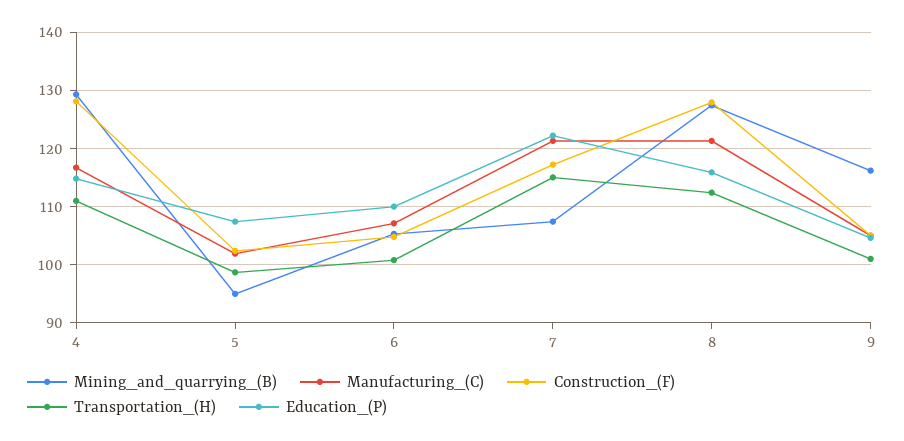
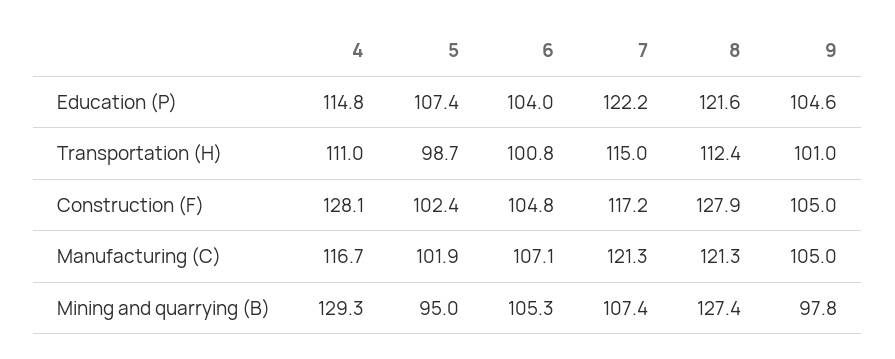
Education_(P), 6: 110 -> 104
Education_(P), 8: 116 -> 121.6
Mining_and_quarrying_(B), 9: 116 -> 97.8

